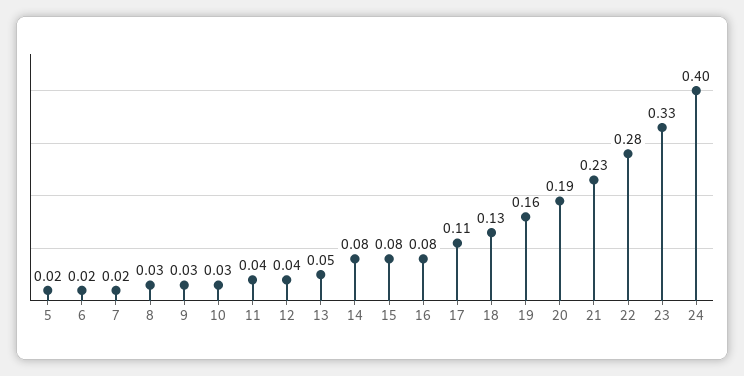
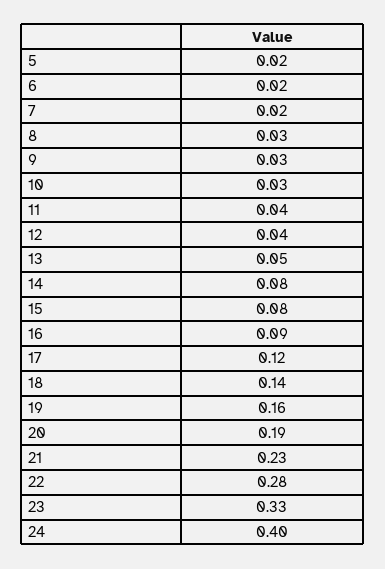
16: 0.08 -> 0.09
17: 0.11 -> 0.12
18: 0.13 -> 0.14

